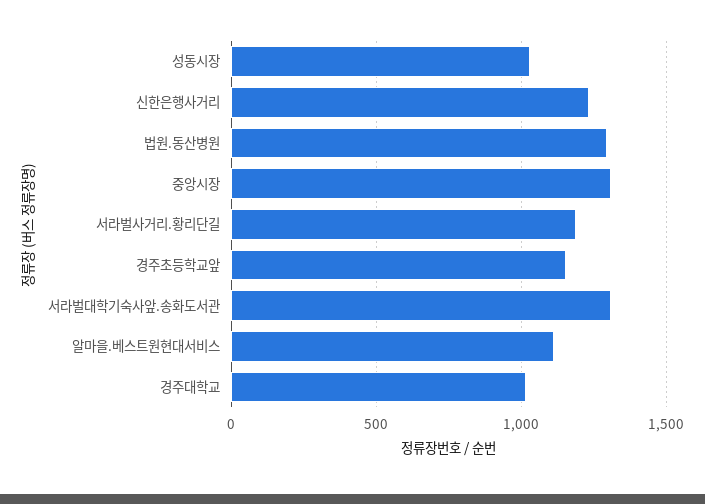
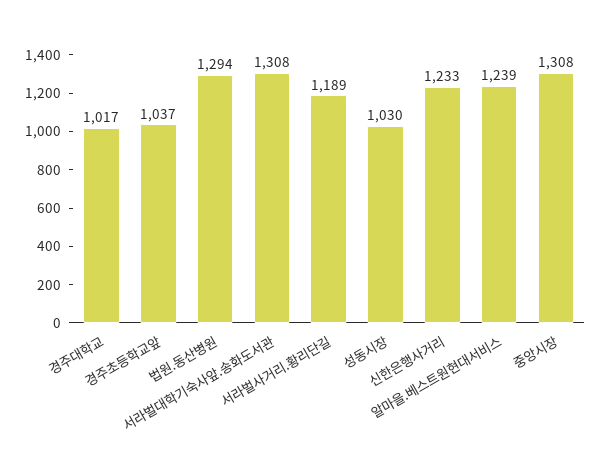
경주초등학교앞: 1150 -> 1037
알마을.베스트원현대서비스: 1100 -> 1239

